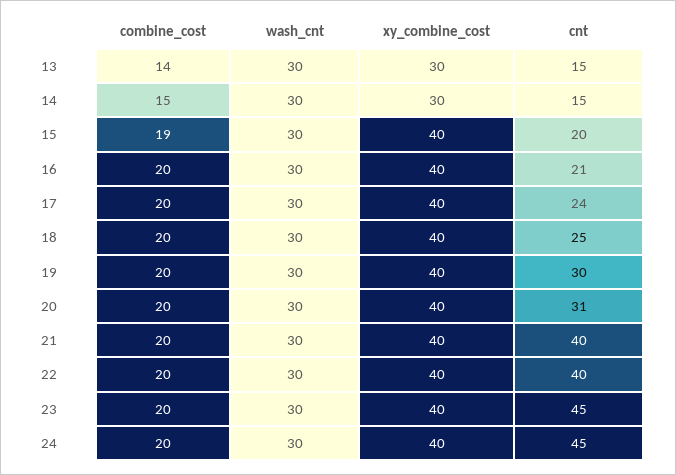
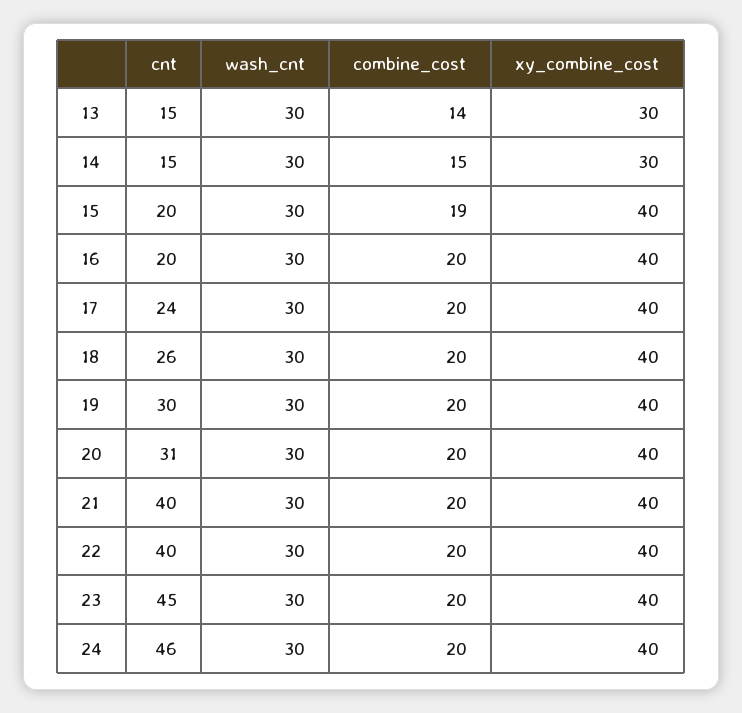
cnt, 16: 21 -> 20
cnt, 18: 25 -> 26
cnt, 24: 45 -> 46

